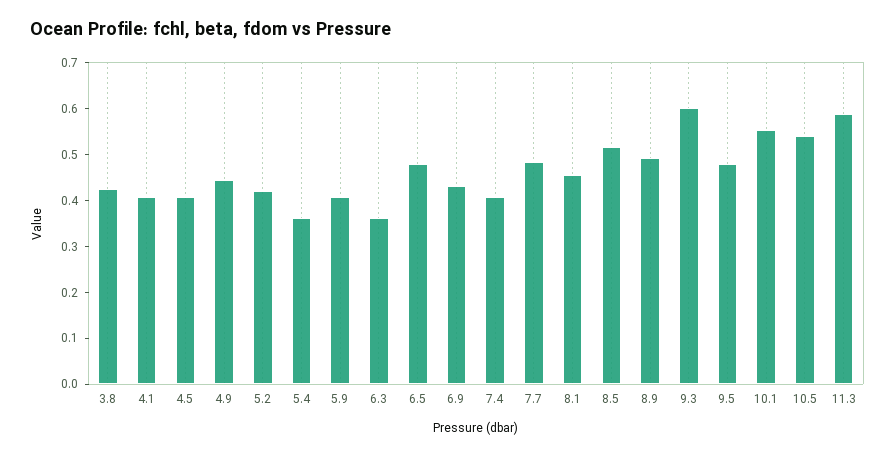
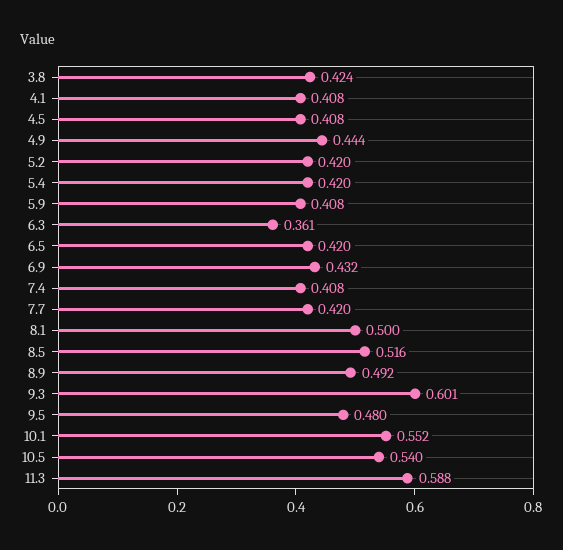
5.4: 0.36 -> 0.42
6.5: 0.48 -> 0.42
7.7: 0.48 -> 0.42
8.1: 0.46 -> 0.5

